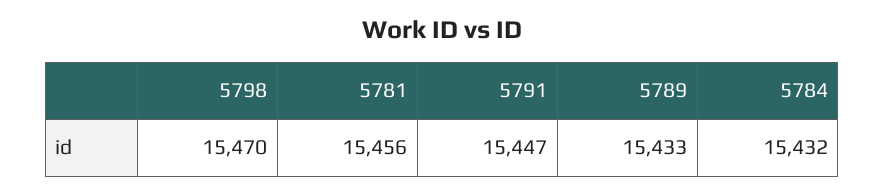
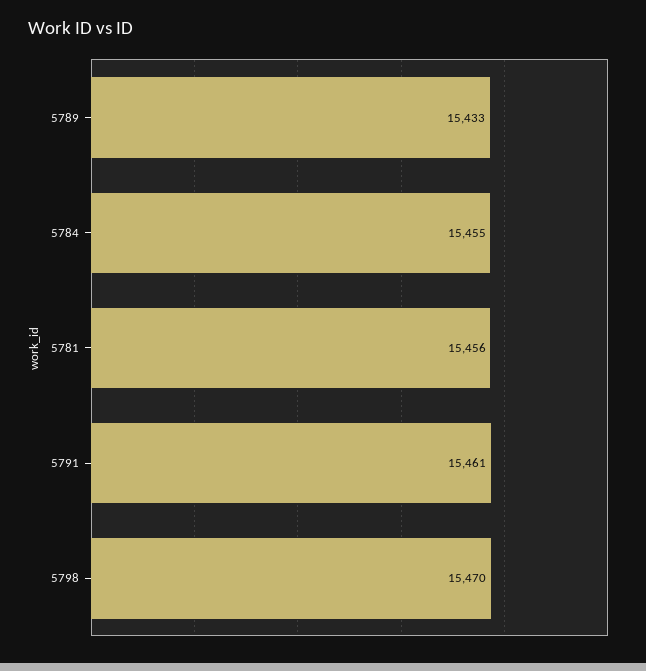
5791: 15447 -> 15461
5784: 15432 -> 15455

